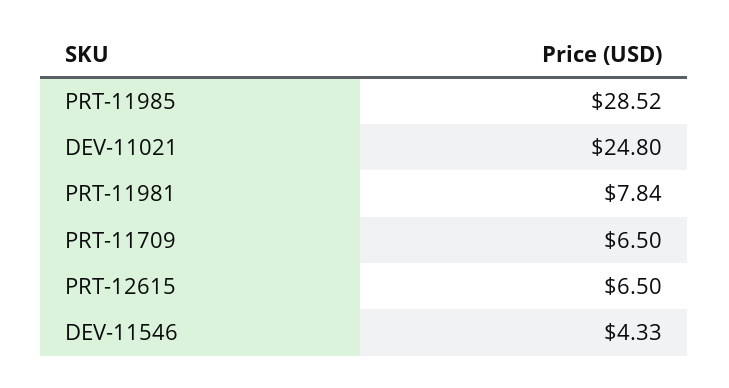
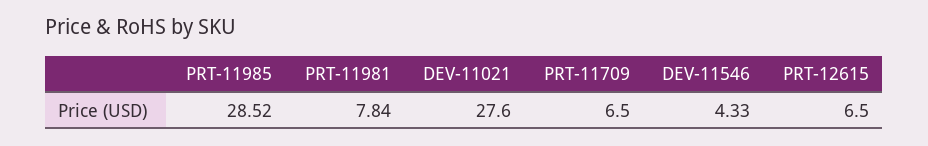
DEV-11021: 24.8 -> 27.6

